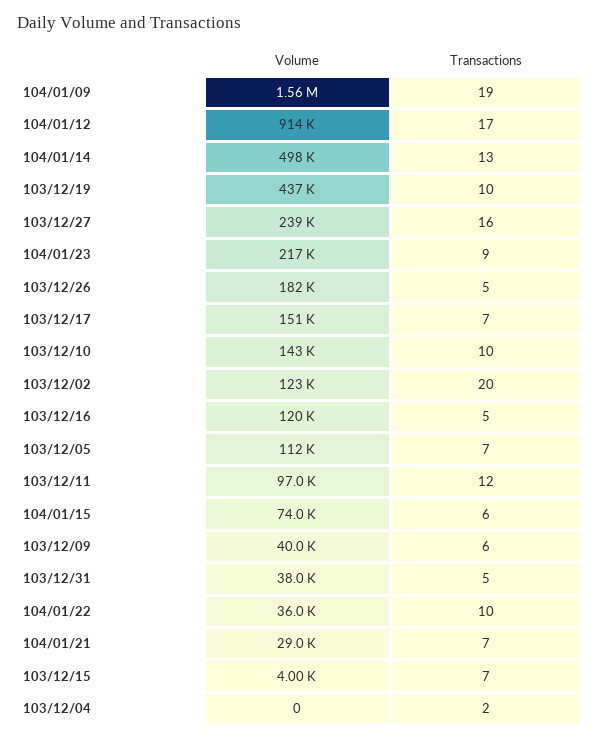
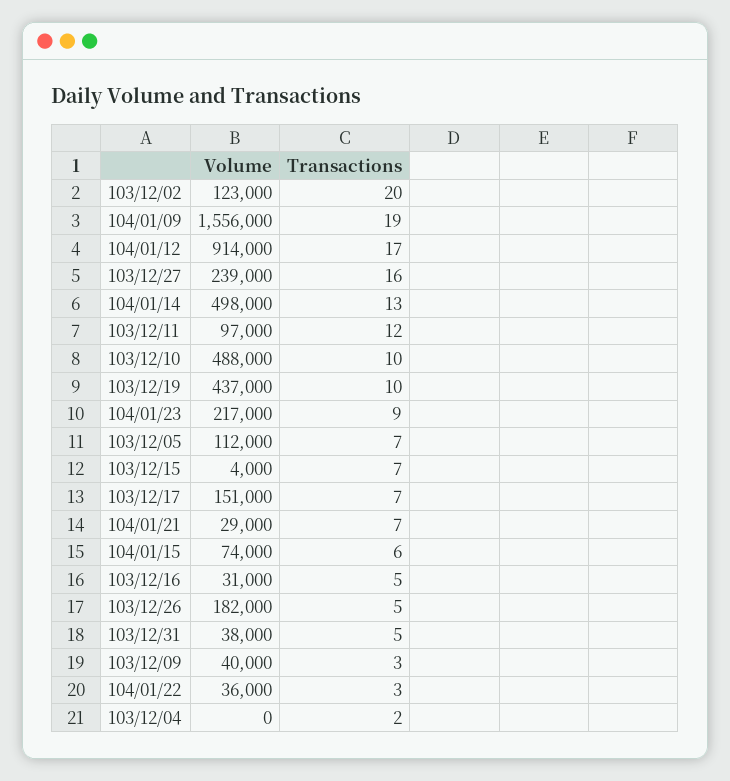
Volume, 103/12/10: 143000 -> 488000
Volume, 103/12/16: 120000 -> 31000
Transactions, 103/12/09: 6 -> 3
Transactions, 104/01/22: 10 -> 3

